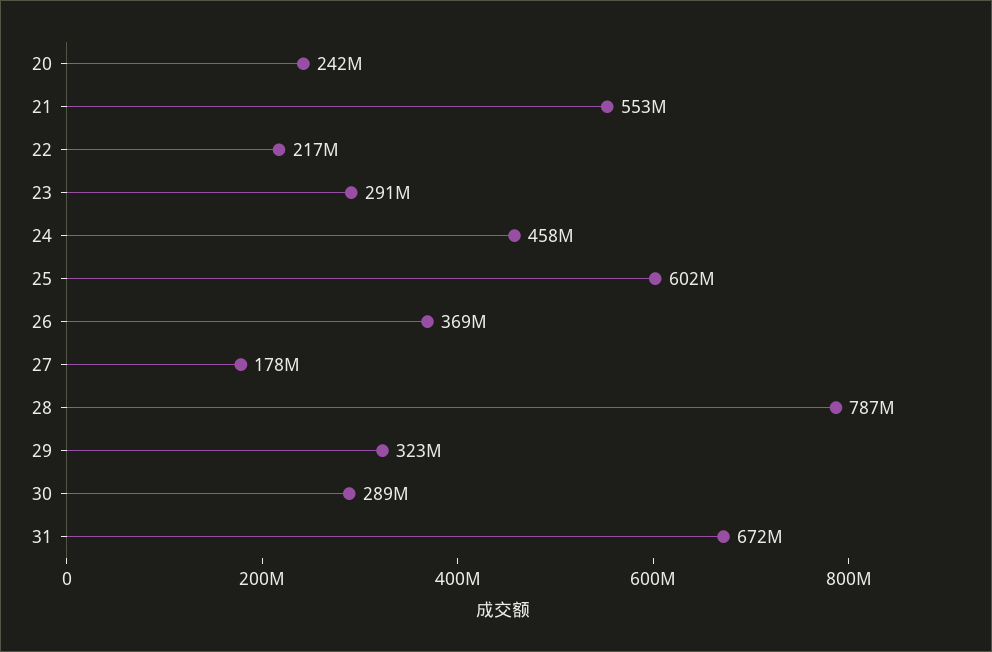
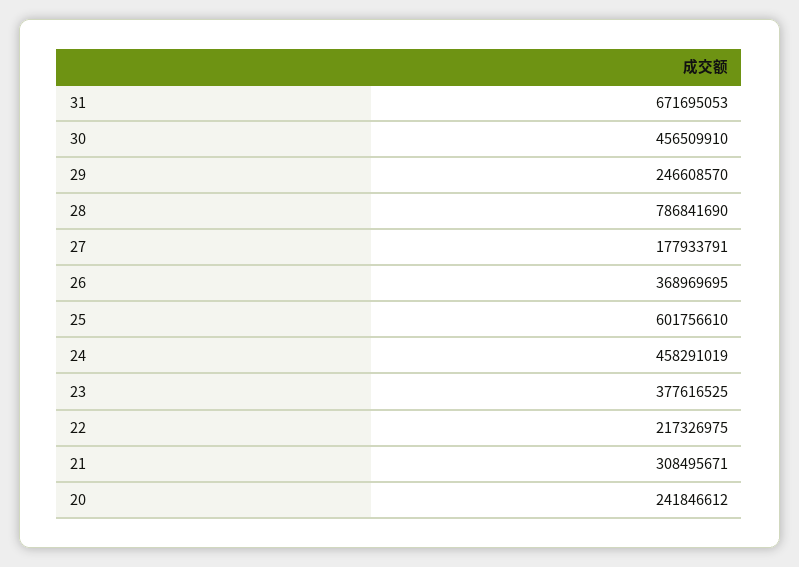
21: 553000000 -> 308495671
23: 291000000 -> 377616525
29: 323000000 -> 246608570
30: 289000000 -> 456509910

